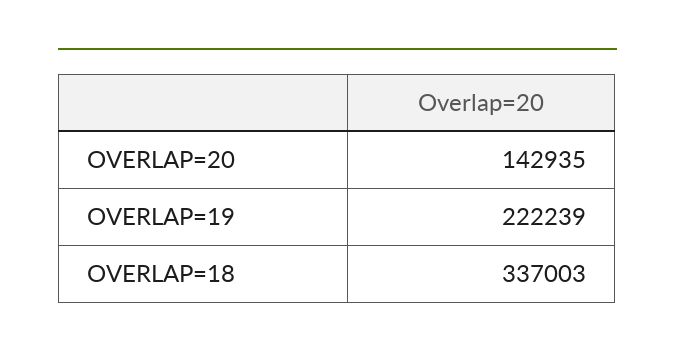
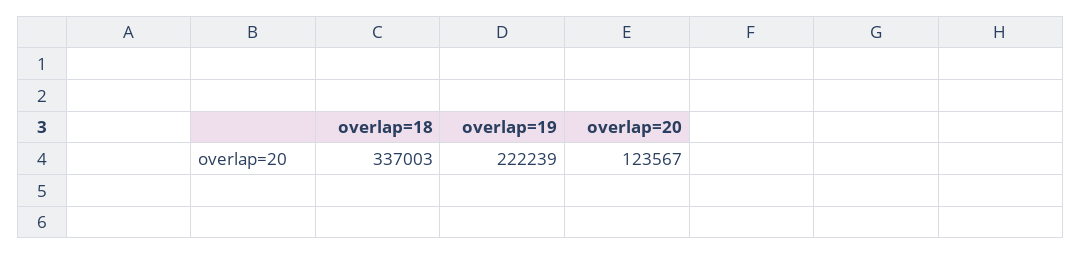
OVERLAP=20: 142935 -> 123567

